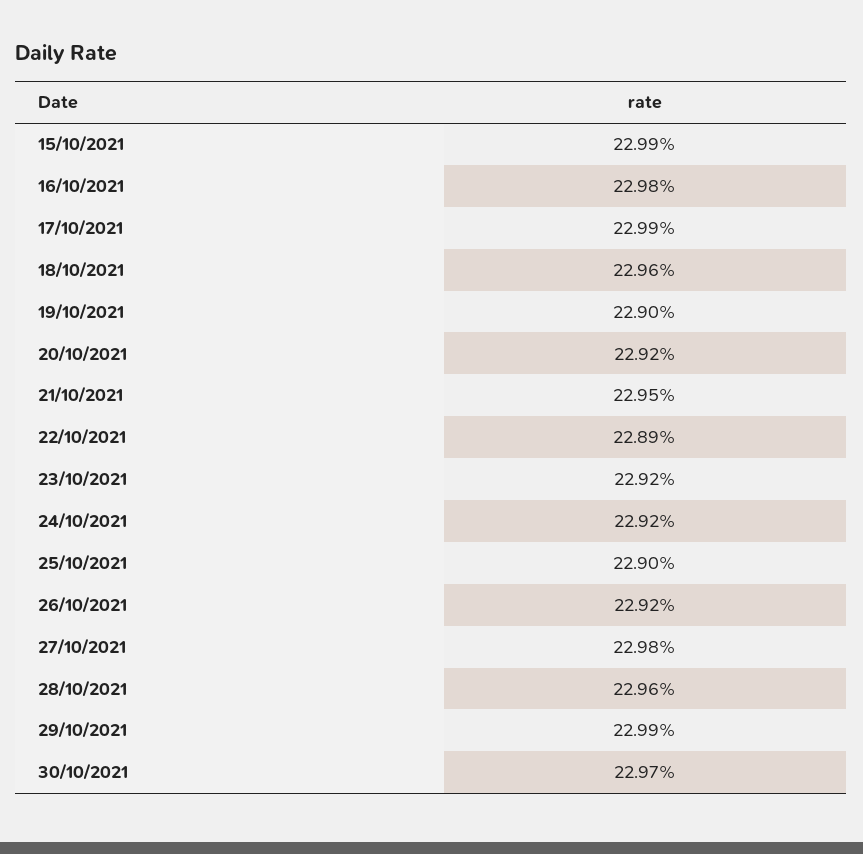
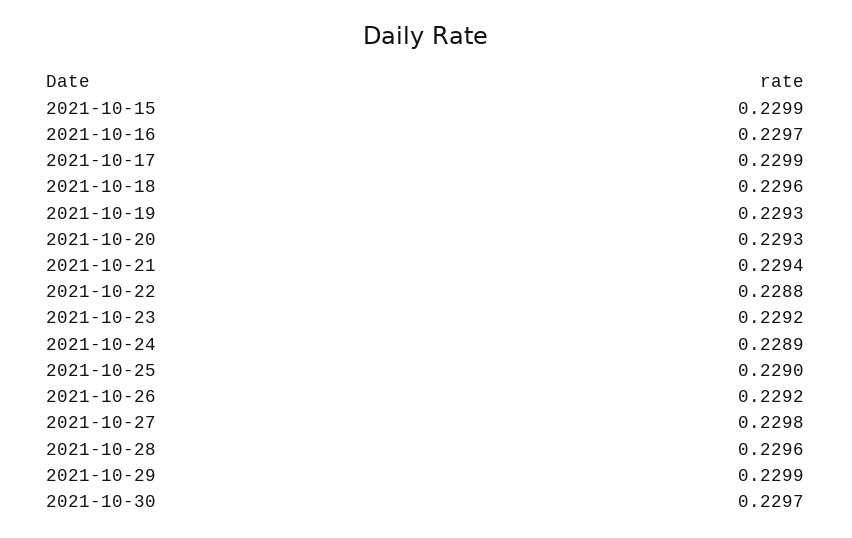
16/10/2021: 0.2298 -> 0.2297
19/10/2021: 0.229 -> 0.2293
20/10/2021: 0.2292 -> 0.2293
21/10/2021: 0.2295 -> 0.2294
22/10/2021: 0.2289 -> 0.2288
24/10/2021: 0.2292 -> 0.2289

